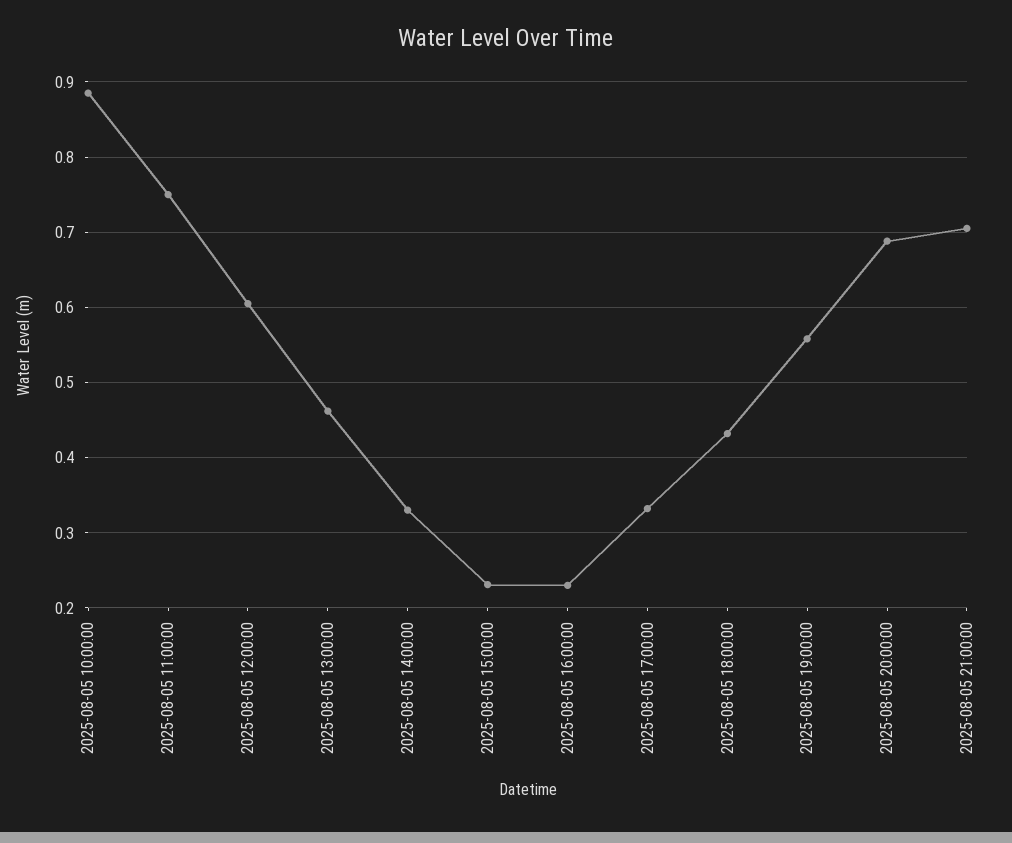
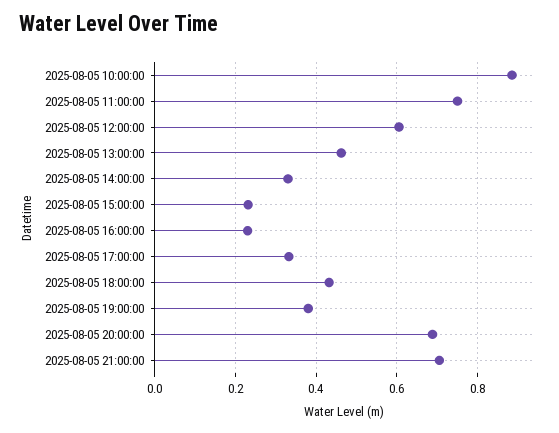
2025-08-05 19:00:00: 0.56 -> 0.38

